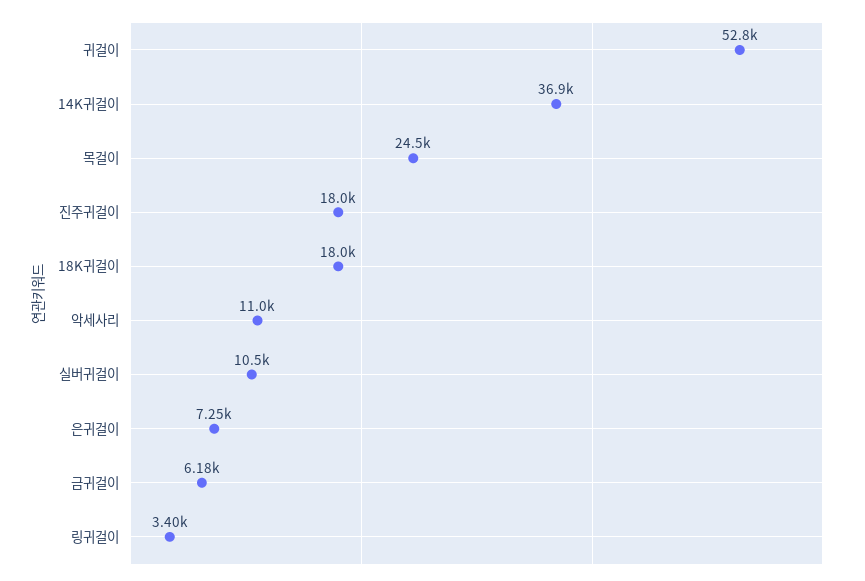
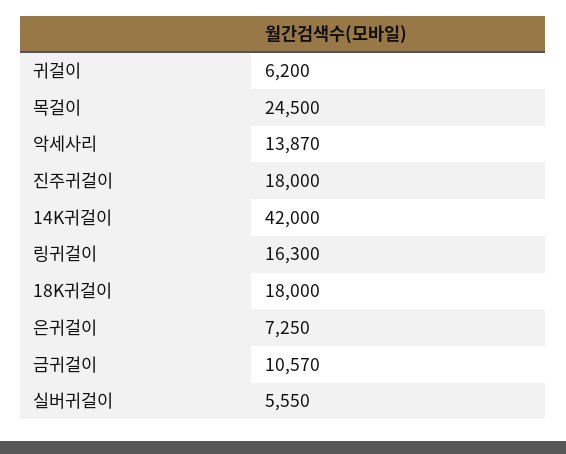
귀걸이: 52800 -> 6200
14K귀걸이: 36900 -> 42000
악세사리: 11000 -> 13870
실버귀걸이: 10500 -> 5550
금귀걸이: 6180 -> 10570
링귀걸이: 3400 -> 16300

